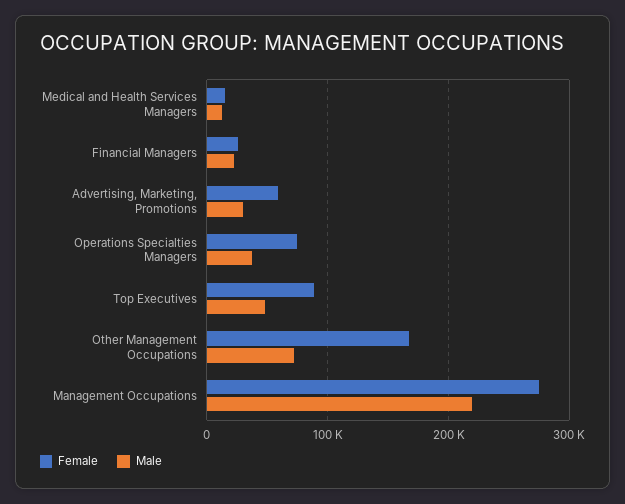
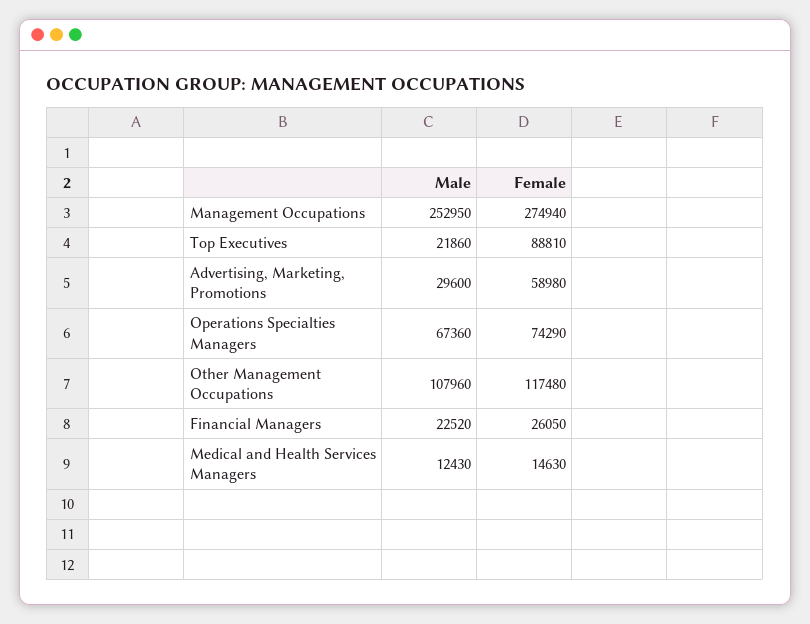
Male, Operations Specialties Managers: 40000 -> 67360
Male, Top Executives: 50000 -> 21860
Female, Other Management Occupations: 170000 -> 117480
Male, Other Management Occupations: 70000 -> 107960
Male, Management Occupations: 220000 -> 252950

